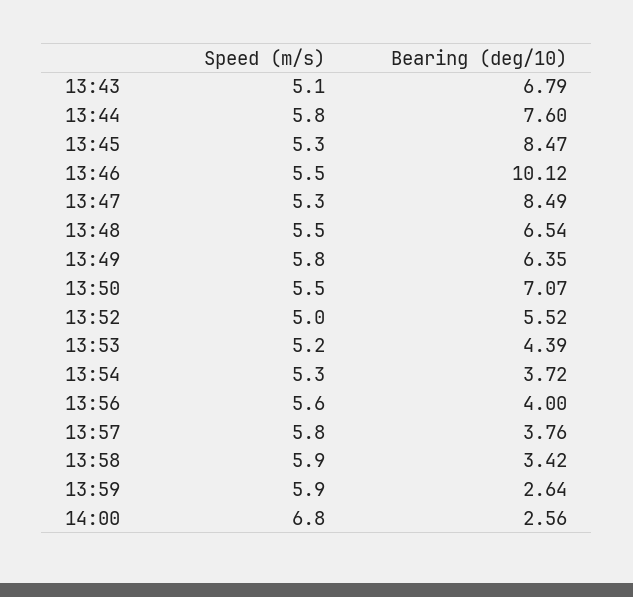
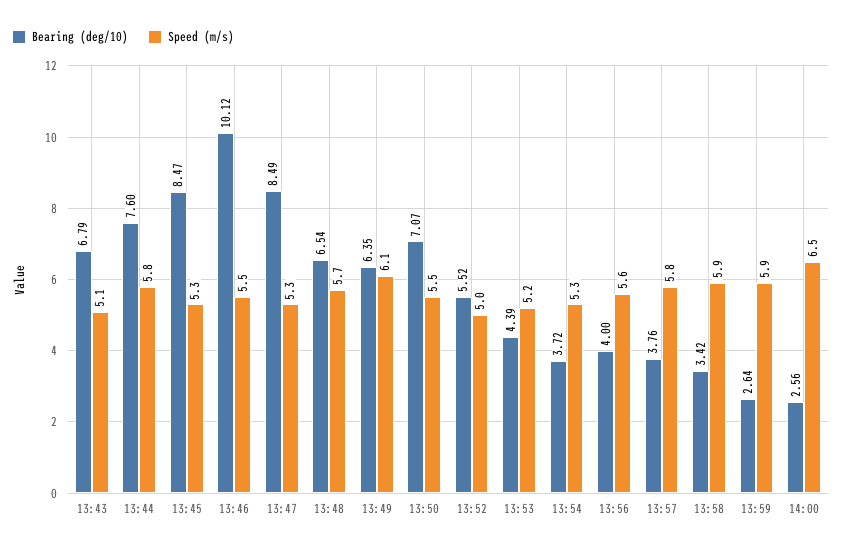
Speed (m/s), 13:48: 5.5 -> 5.7
Speed (m/s), 13:49: 5.8 -> 6.1
Speed (m/s), 14:00: 6.8 -> 6.5

